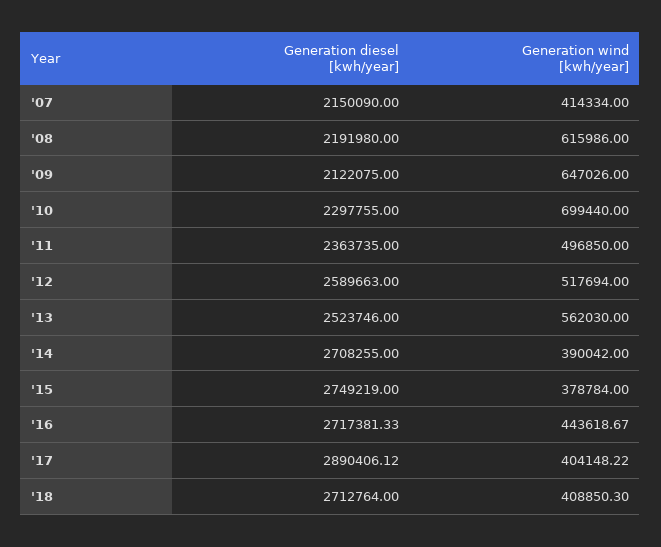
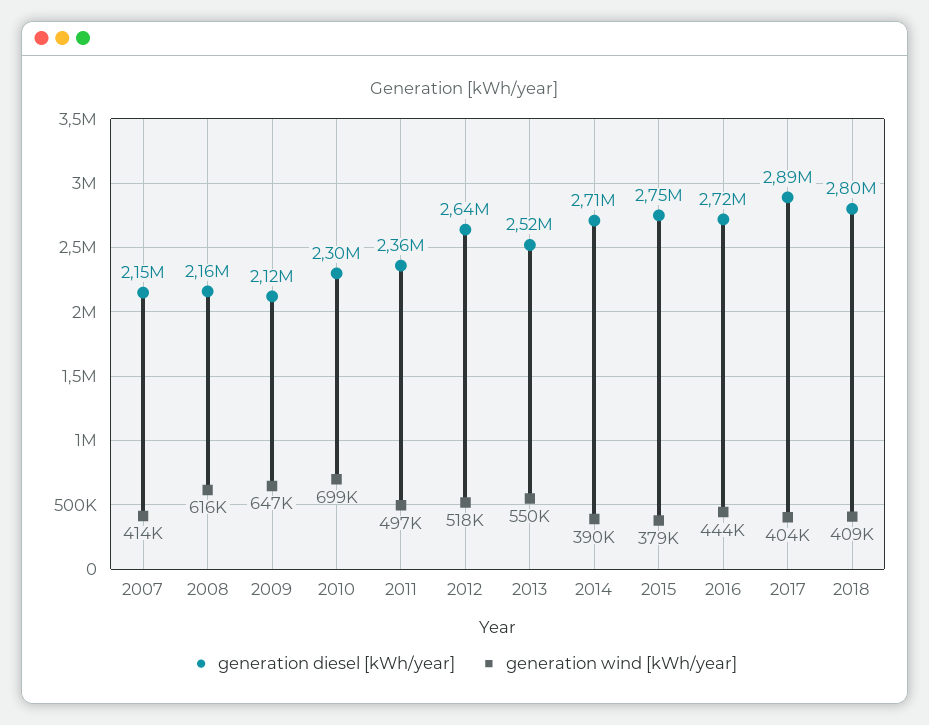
Generation diesel [kwh/year], '08: 2191980 -> 2160000
Generation diesel [kwh/year], '12: 2589663 -> 2640000
Generation wind [kwh/year], '13: 562030 -> 550000
Generation diesel [kwh/year], '18: 2712764 -> 2800000

